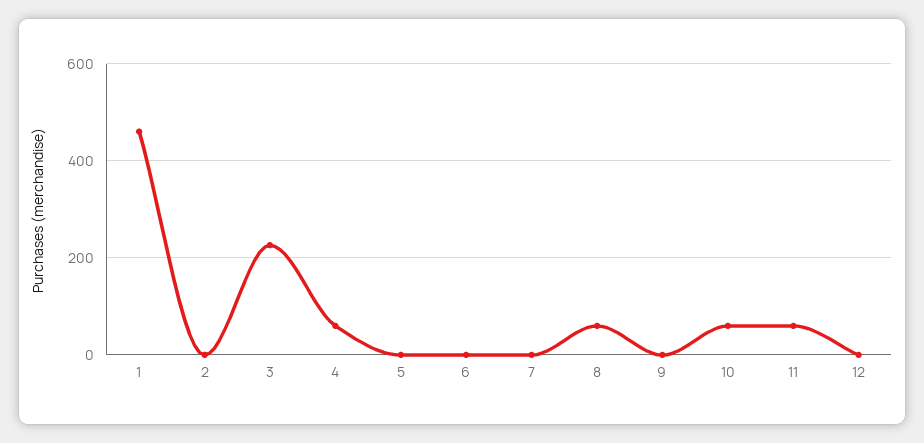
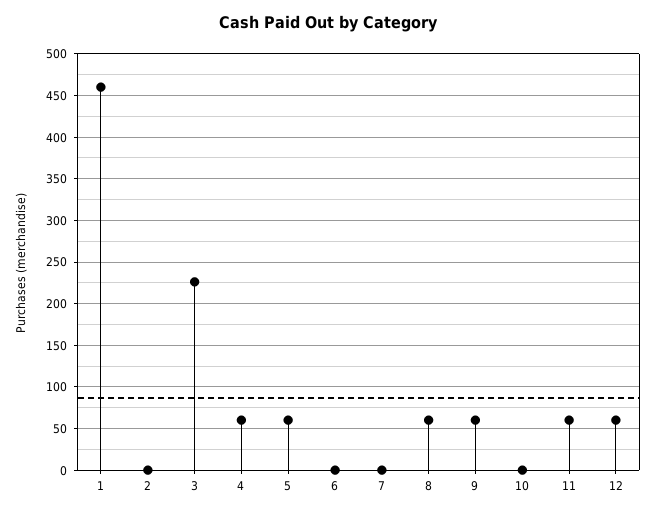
5: 0 -> 60
9: 0 -> 60
10: 60 -> 0
12: 0 -> 60

